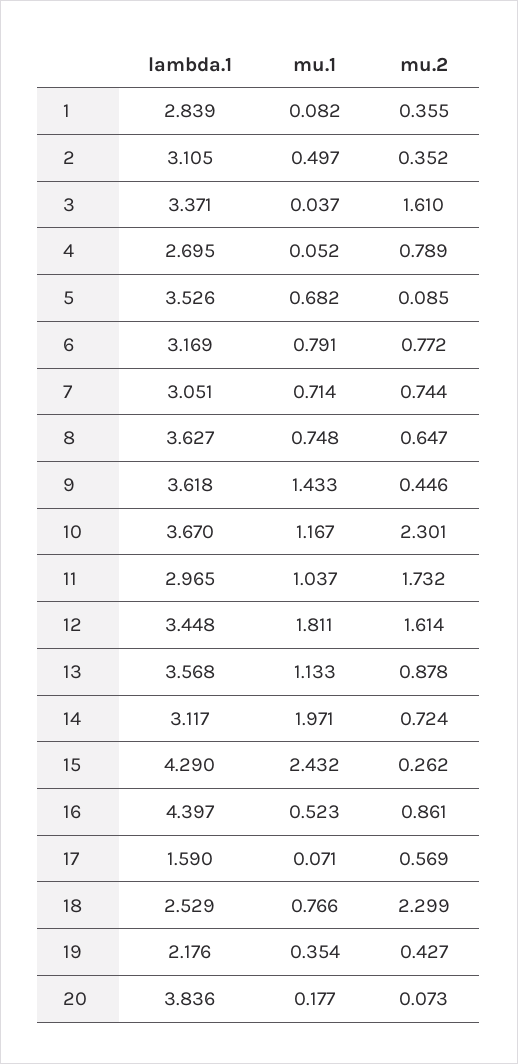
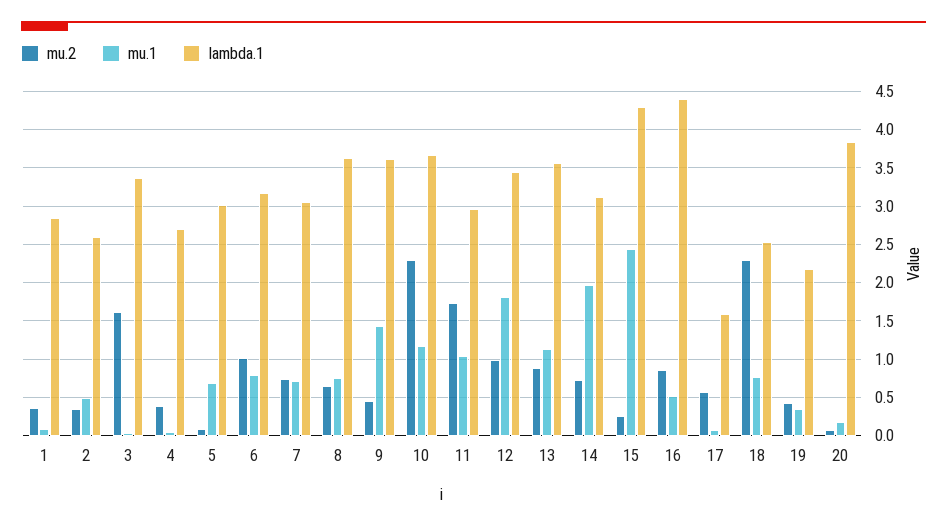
lambda.1, 2: 3.105 -> 2.6
mu.2, 4: 0.789 -> 0.4
lambda.1, 5: 3.526 -> 3
mu.2, 6: 0.772 -> 1
mu.2, 12: 1.614 -> 1

